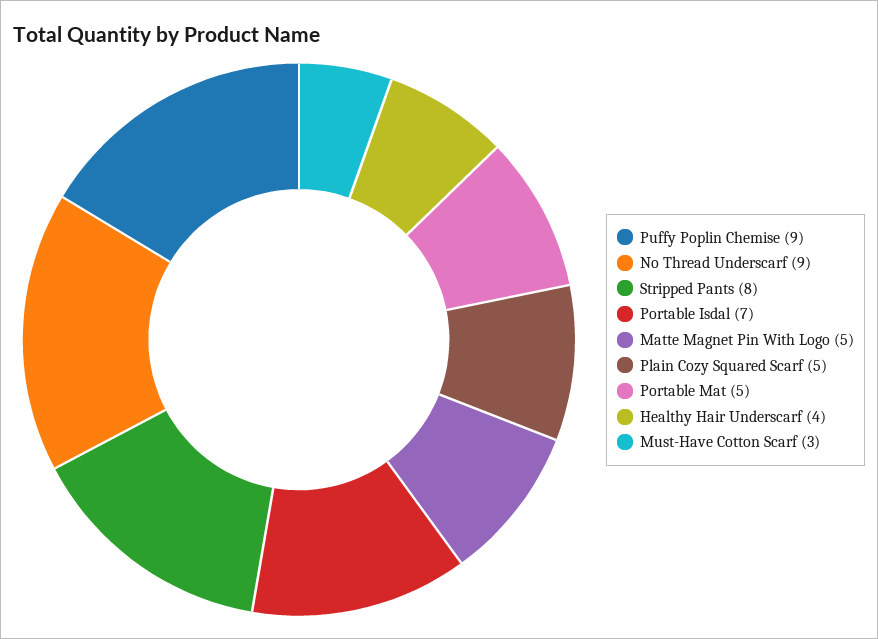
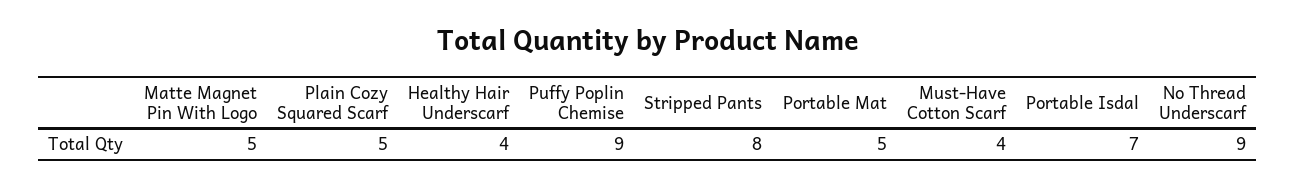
Must-Have Cotton Scarf: 3 -> 4

